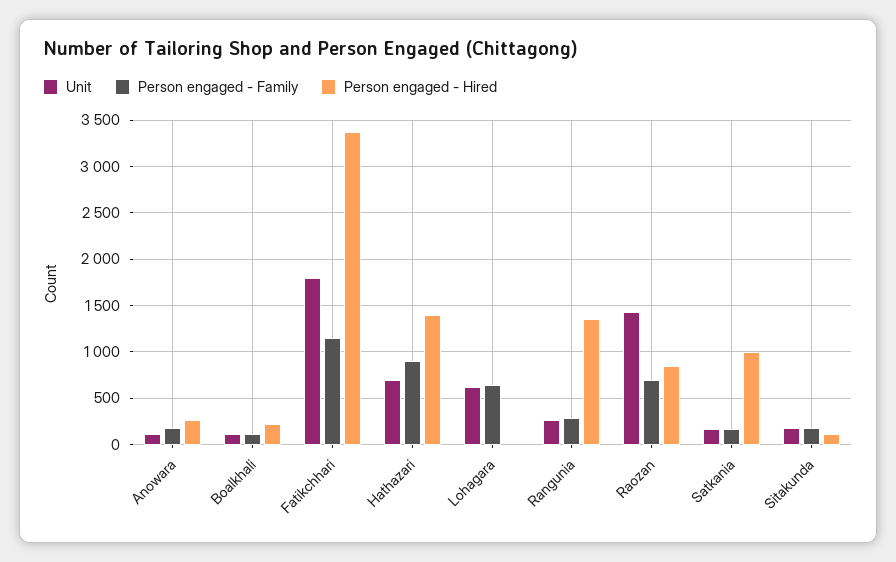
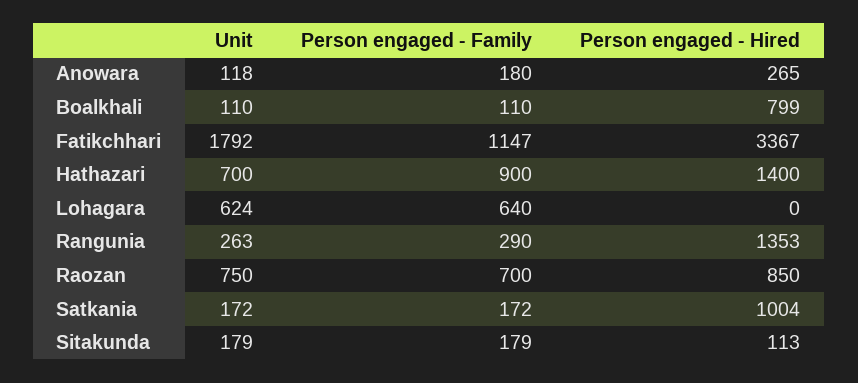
Person engaged - Hired, Boalkhali: 200 -> 799
Unit, Raozan: 1400 -> 750

